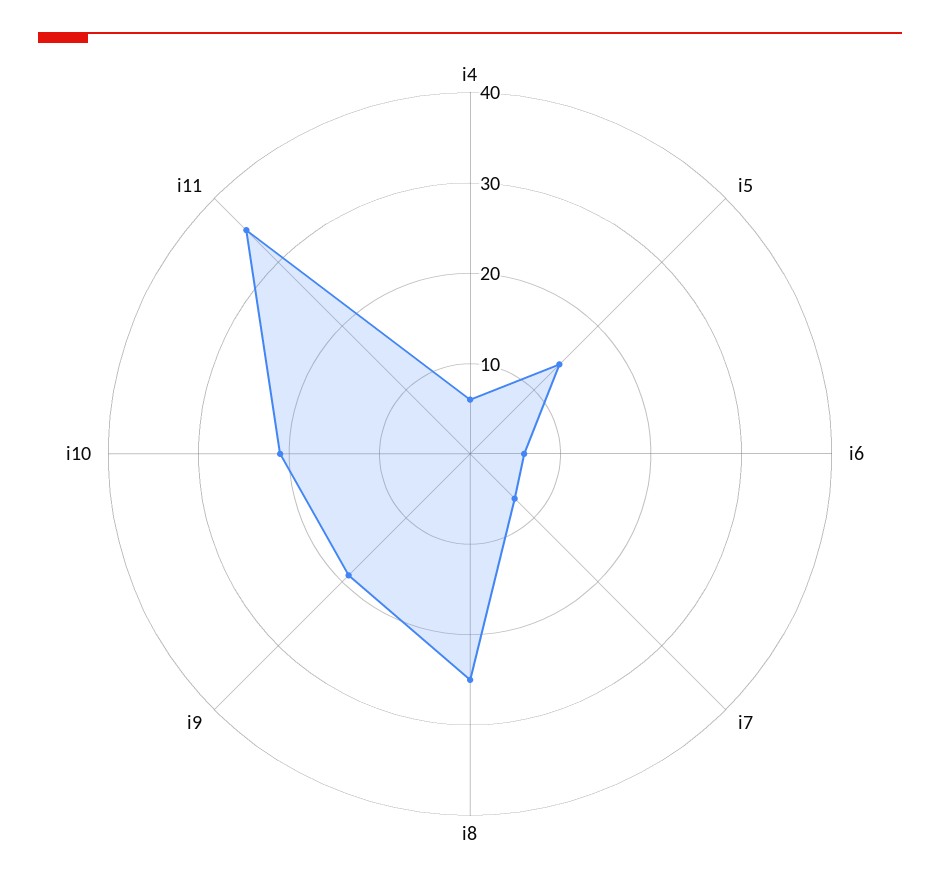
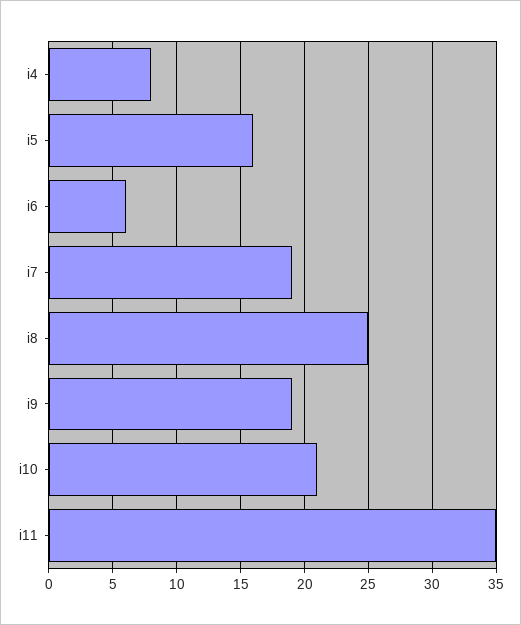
i4: 6 -> 8
i5: 14 -> 16
i7: 7 -> 19

